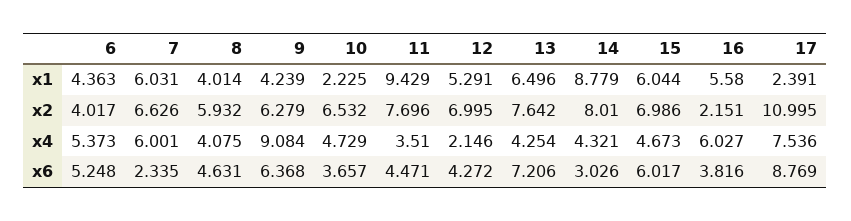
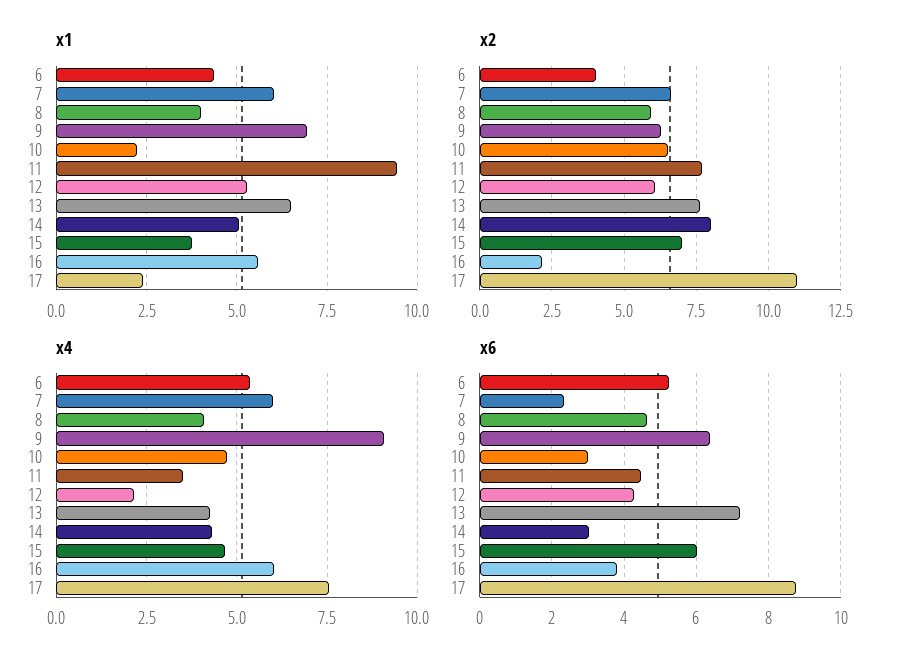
x1, 9: 4.239 -> 7
x1, 14: 8.779 -> 5
x1, 15: 6.044 -> 3.75
x2, 12: 6.995 -> 6
x6, 10: 3.657 -> 3

